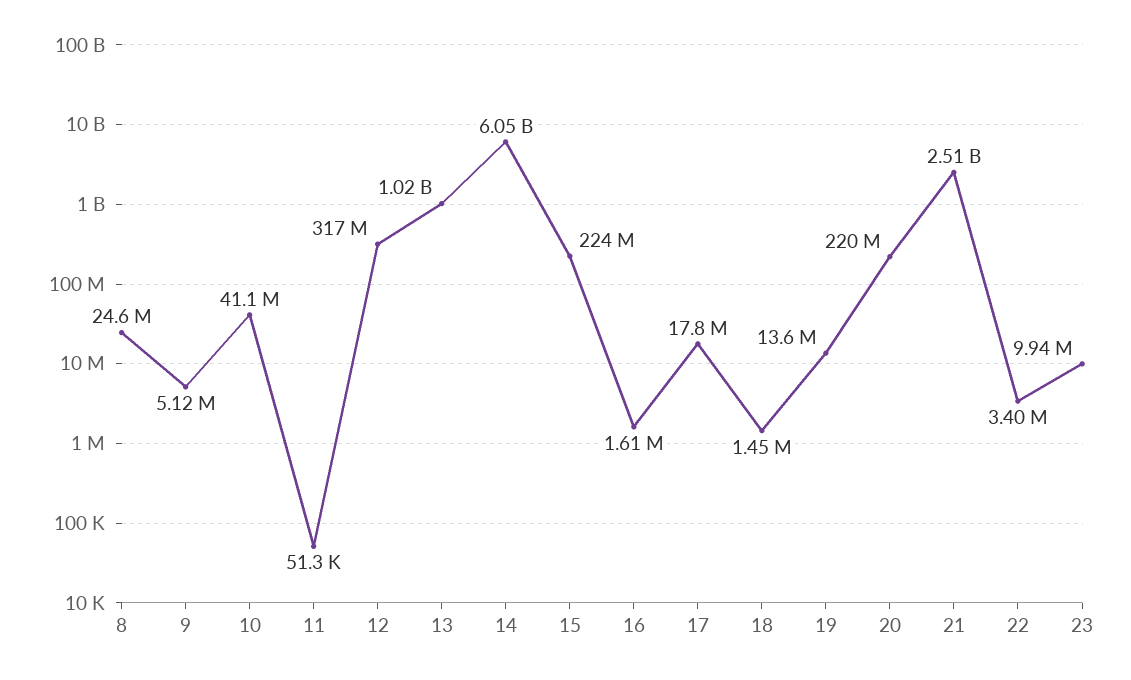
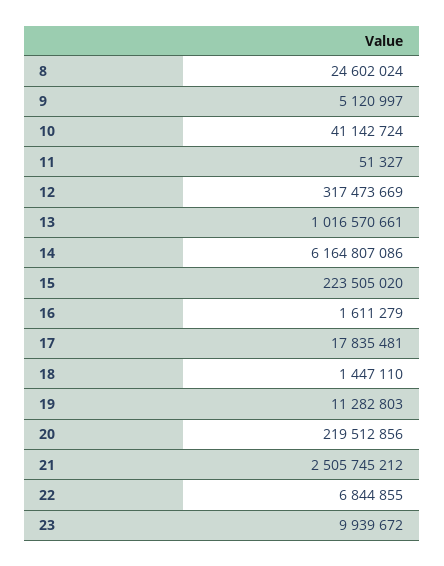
14: 6050000000 -> 6164807086
19: 13600000 -> 11282803
22: 3400000 -> 6844855

